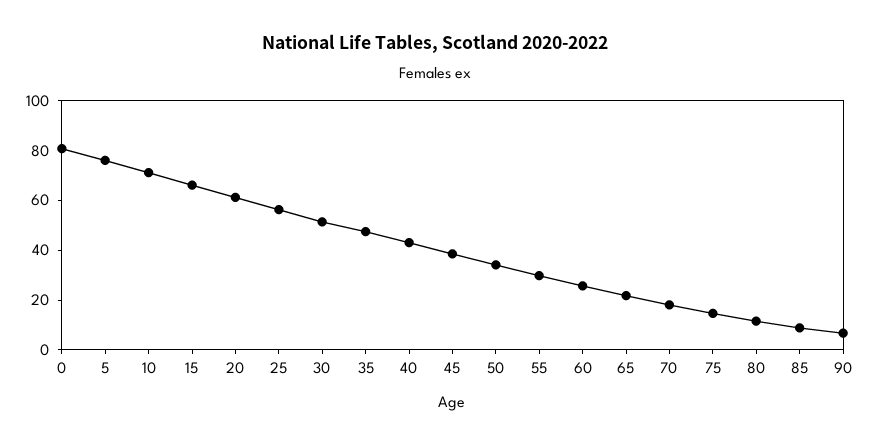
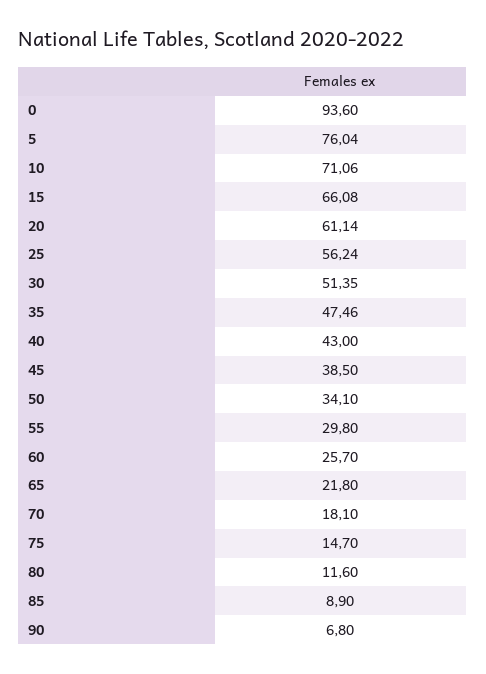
0: 80 -> 93.6

